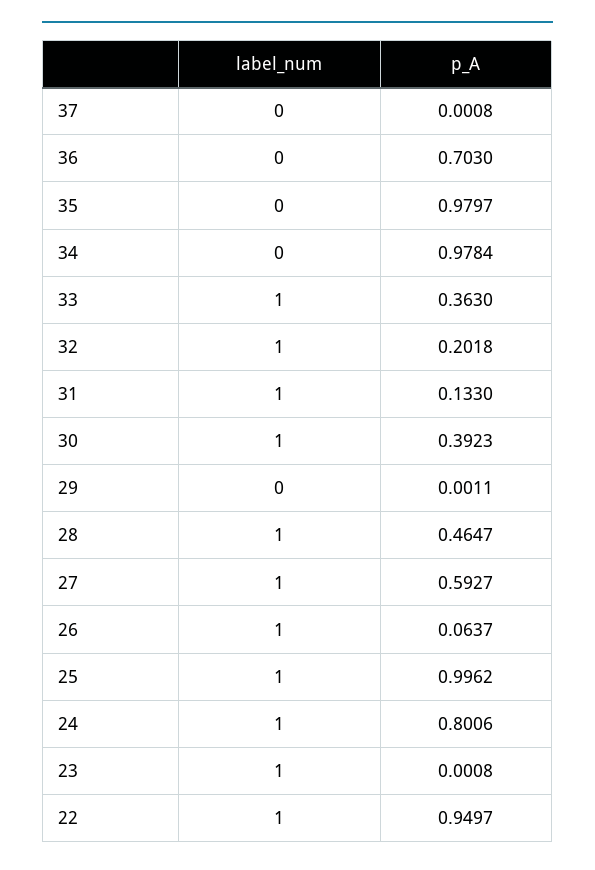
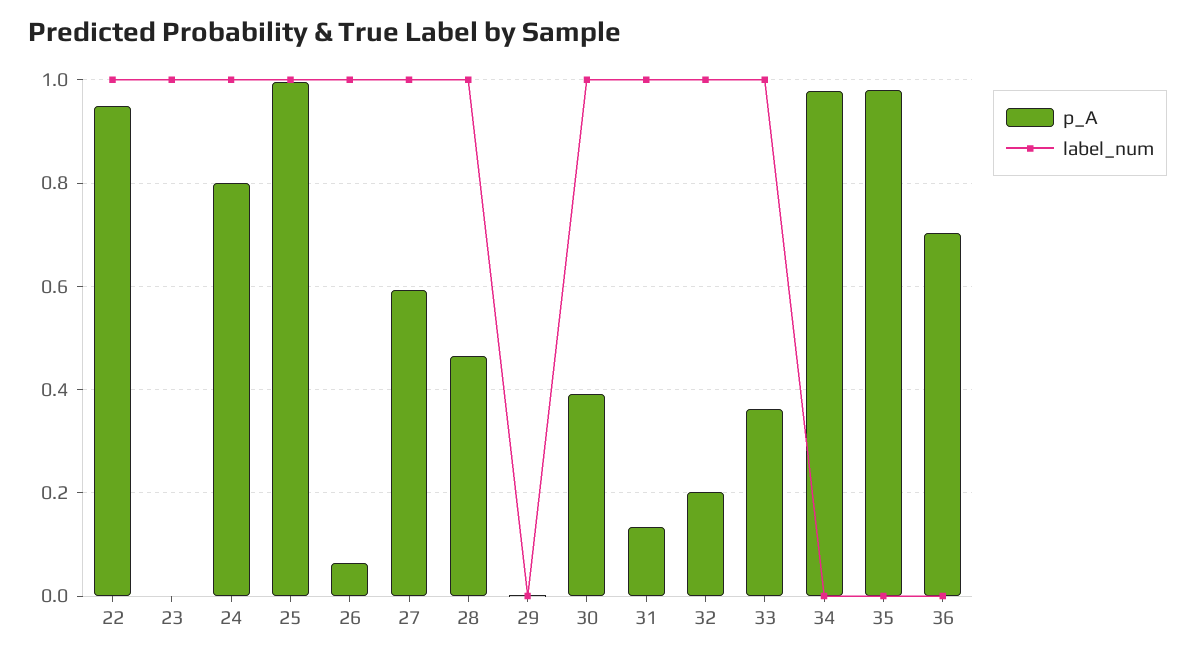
label_num, 37: 0 -> none
p_A, 37: 0.0008 -> none

